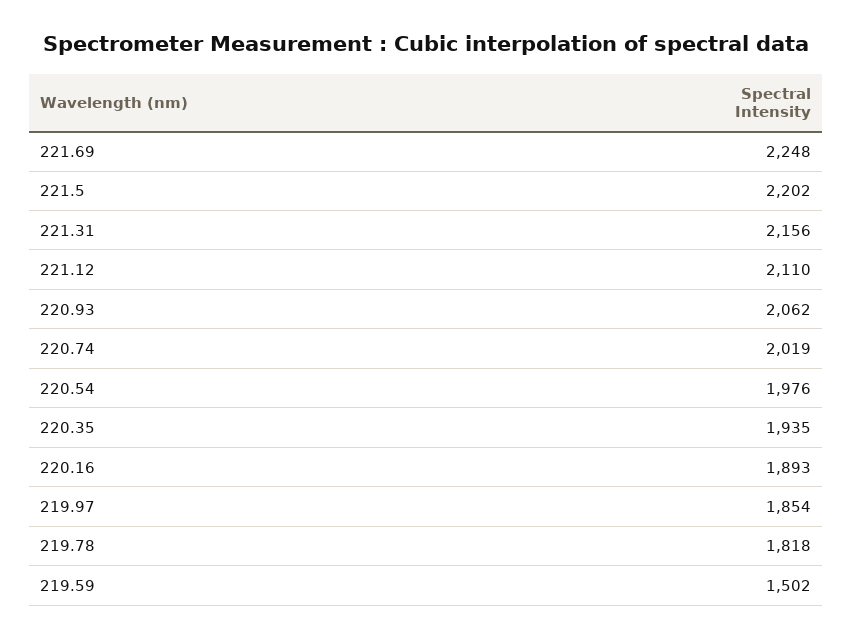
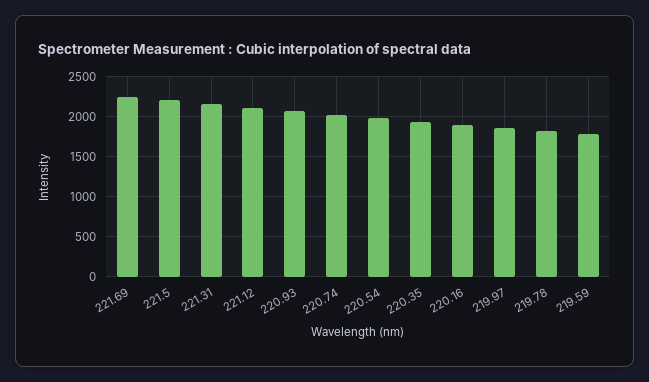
219.59: 1502 -> 1800

